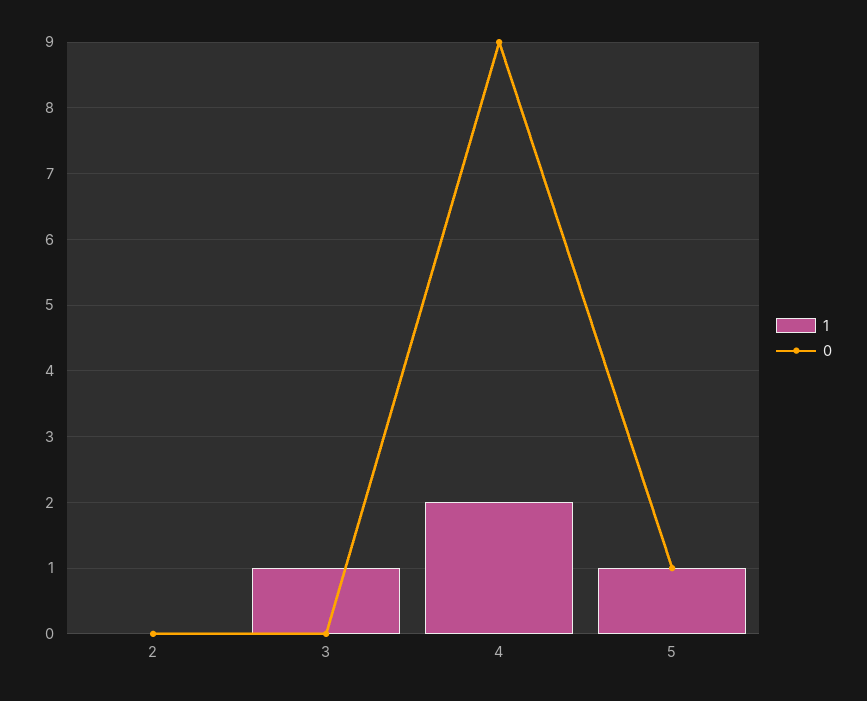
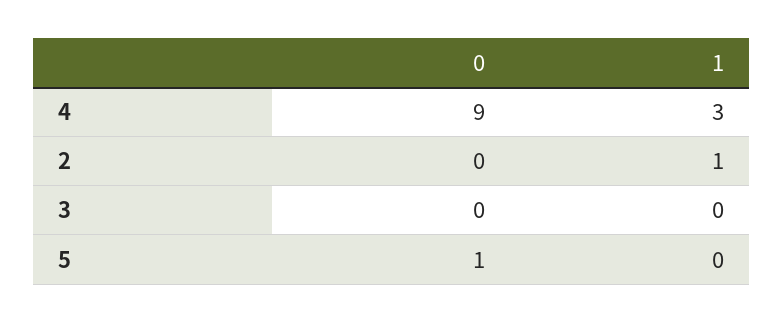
1, 2: 0 -> 1
1, 3: 1 -> 0
1, 4: 2 -> 3
1, 5: 1 -> 0

